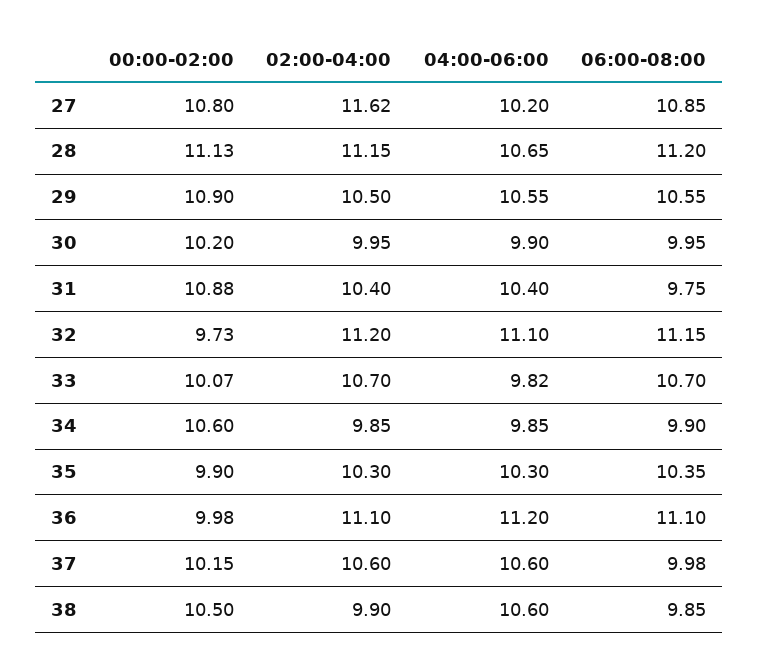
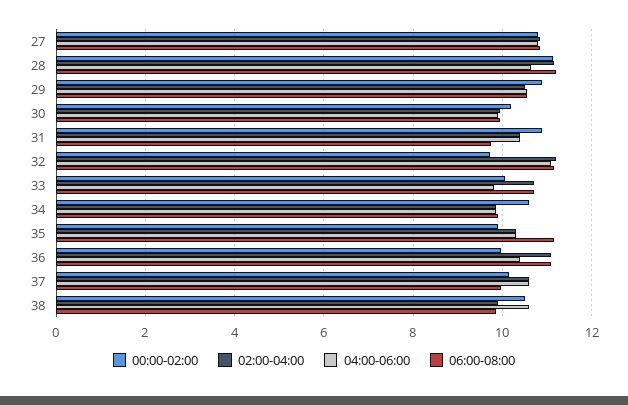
02:00-04:00, 27: 11.62 -> 10.8
04:00-06:00, 27: 10.2 -> 10.8
06:00-08:00, 35: 10.35 -> 11.2
04:00-06:00, 36: 11.2 -> 10.4

